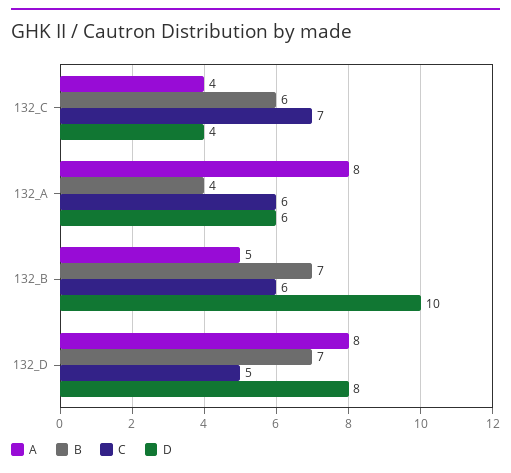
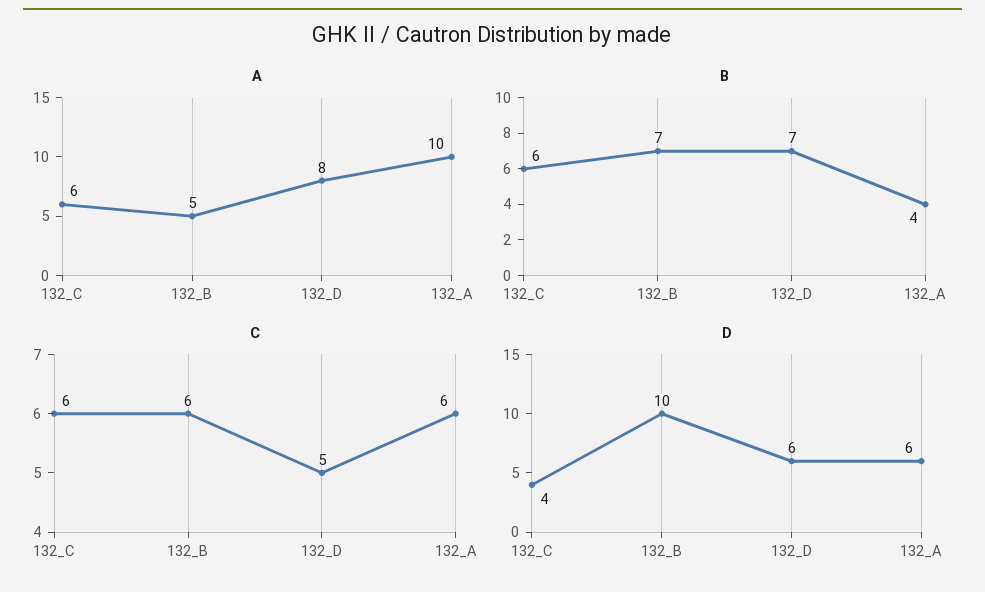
A, 132_C: 4 -> 6
C, 132_C: 7 -> 6
A, 132_A: 8 -> 10
D, 132_D: 8 -> 6

